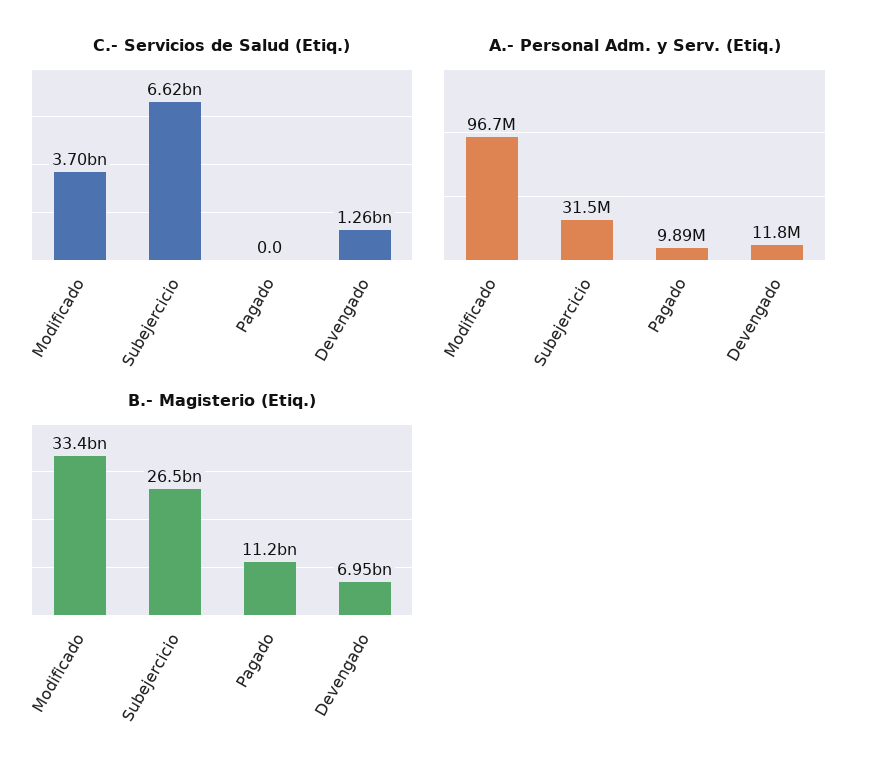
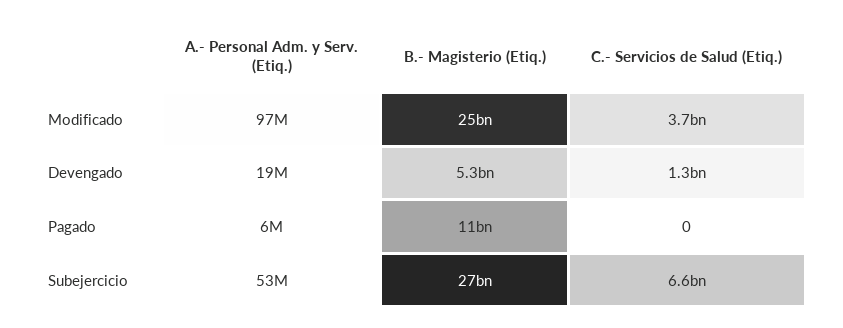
A.- Personal Adm. y Serv. (Etiq.), Subejercicio: 31500000 -> 53000000
A.- Personal Adm. y Serv. (Etiq.), Pagado: 9890000 -> 6000000
A.- Personal Adm. y Serv. (Etiq.), Devengado: 11800000 -> 19000000
B.- Magisterio (Etiq.), Modificado: 33400000000 -> 25000000000
B.- Magisterio (Etiq.), Devengado: 6950000000 -> 5300000000

